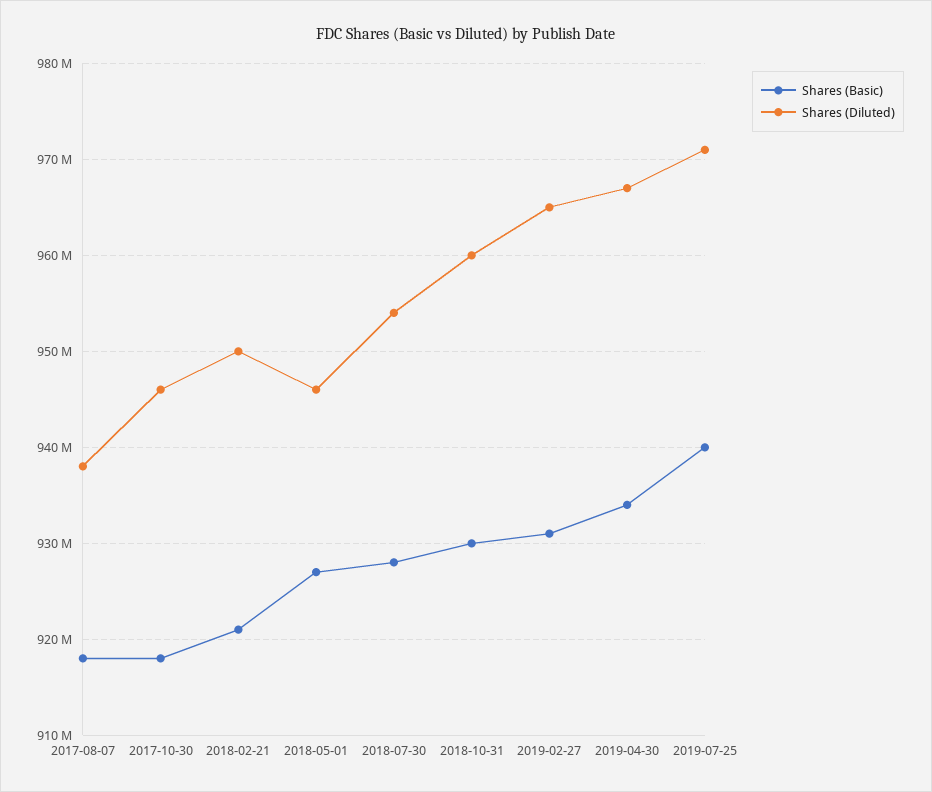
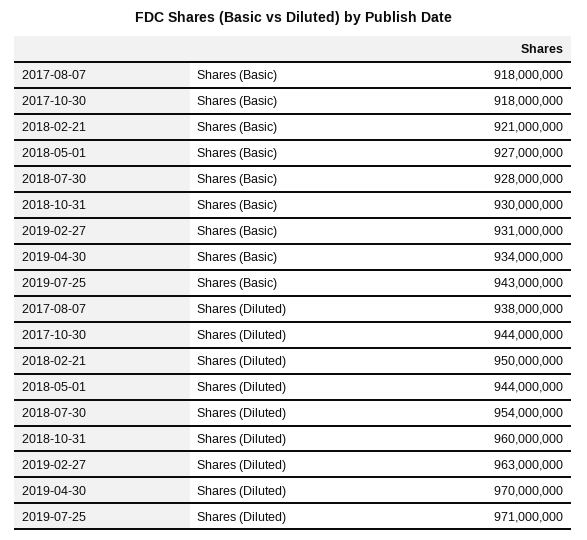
Shares (Diluted), 2017-10-30: 946000000 -> 944000000
Shares (Diluted), 2018-05-01: 946000000 -> 944000000
Shares (Diluted), 2019-02-27: 965000000 -> 963000000
Shares (Diluted), 2019-04-30: 967000000 -> 970000000
Shares (Basic), 2019-07-25: 940000000 -> 943000000

